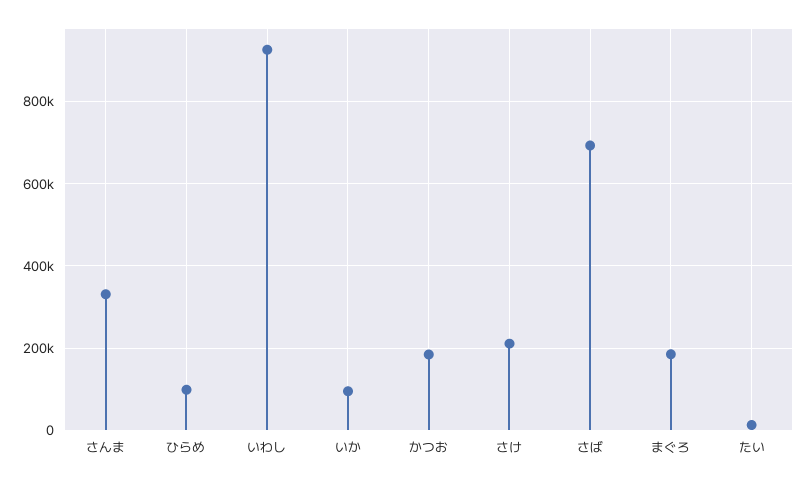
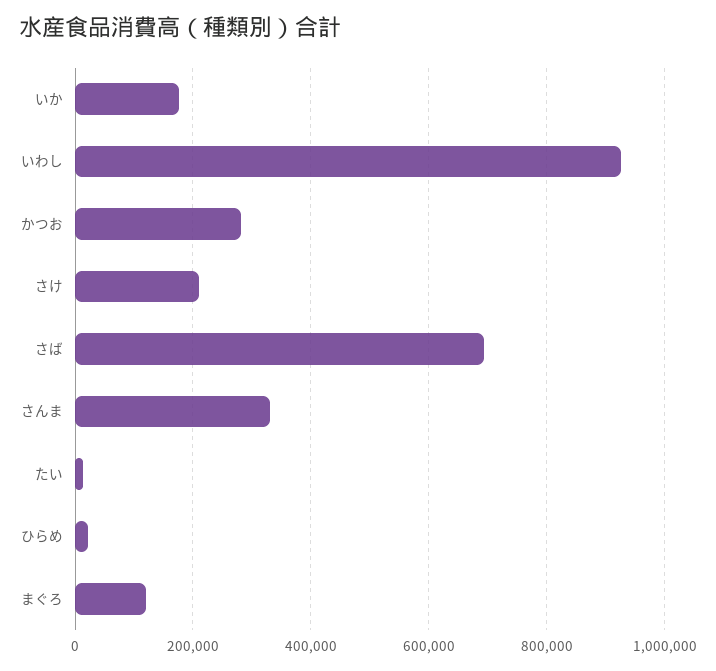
ひらめ: 100000 -> 20000
いか: 100000 -> 180000
かつお: 180000 -> 280000
まぐろ: 180000 -> 120000

